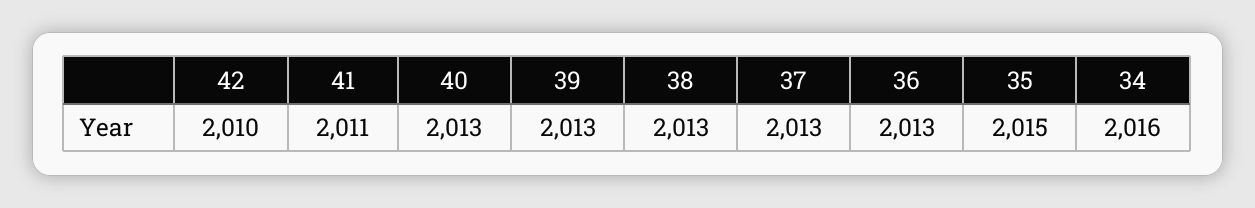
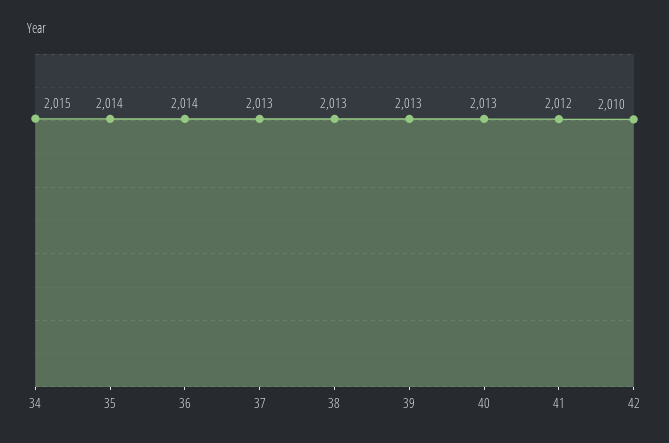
41: 2011 -> 2012
36: 2013 -> 2014
35: 2015 -> 2014
34: 2016 -> 2015

